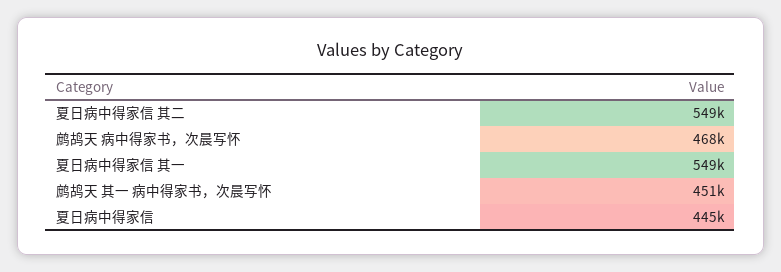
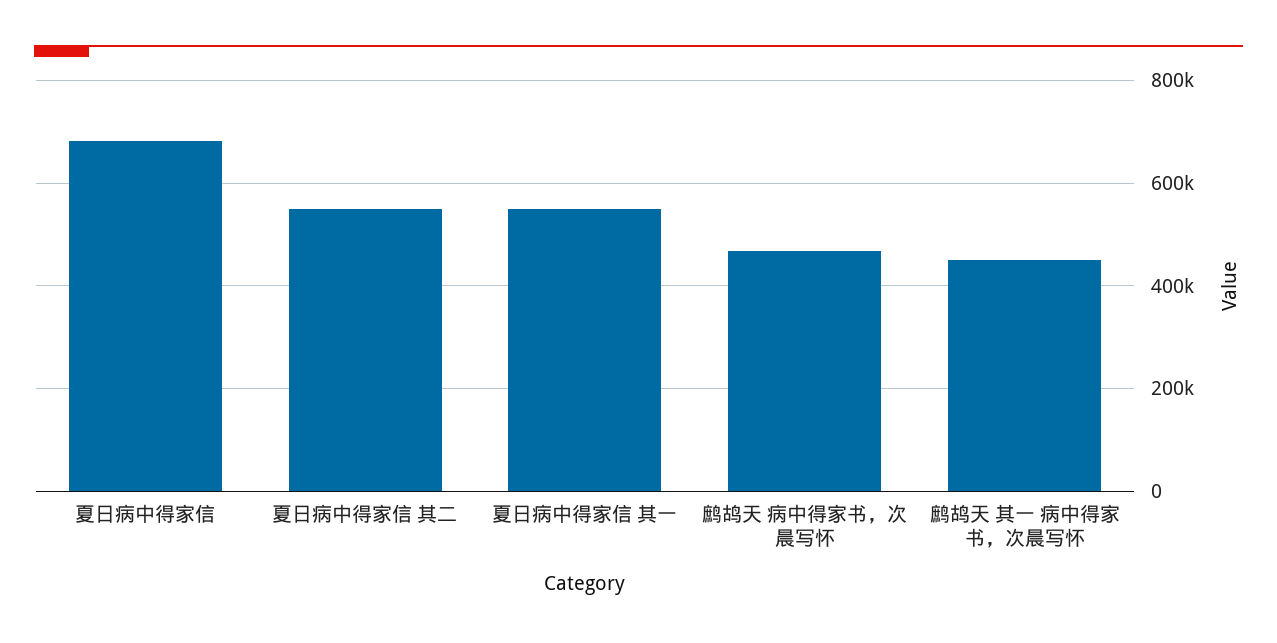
夏日病中得家信: 445000 -> 680000

